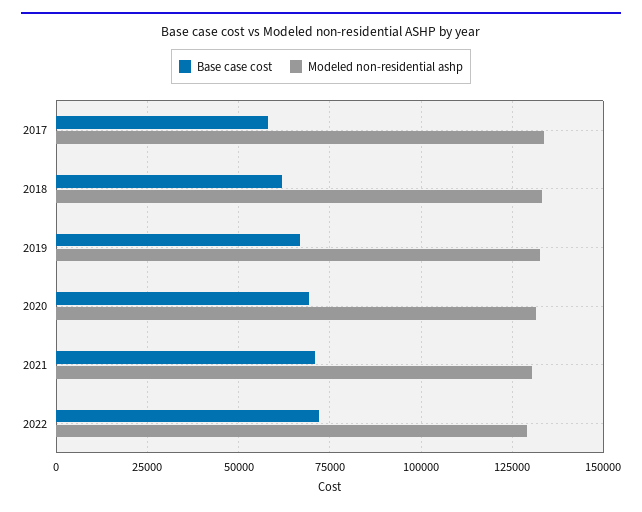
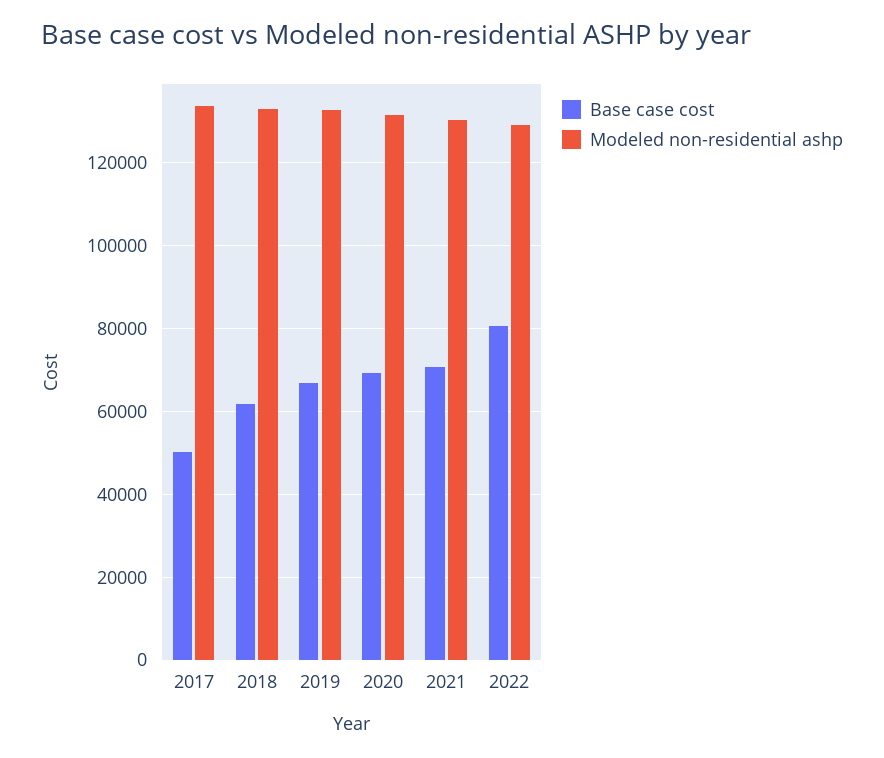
Base case cost, 2017: 57500 -> 50000
Base case cost, 2022: 72500 -> 80000

